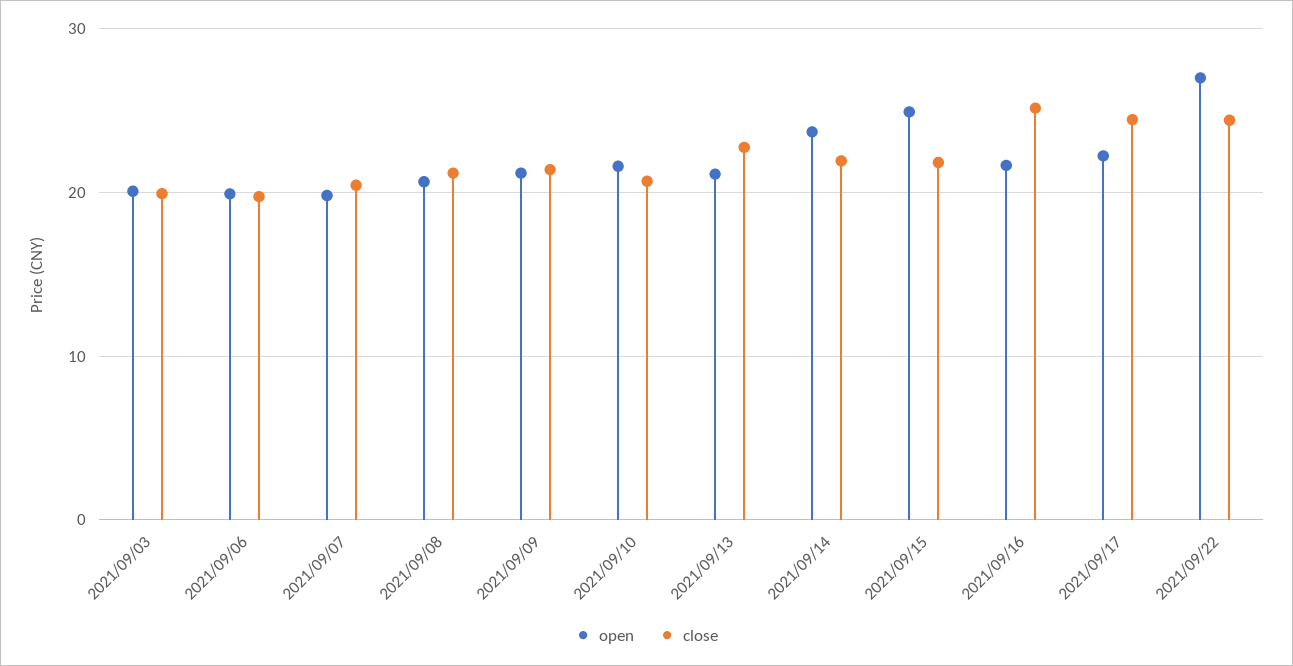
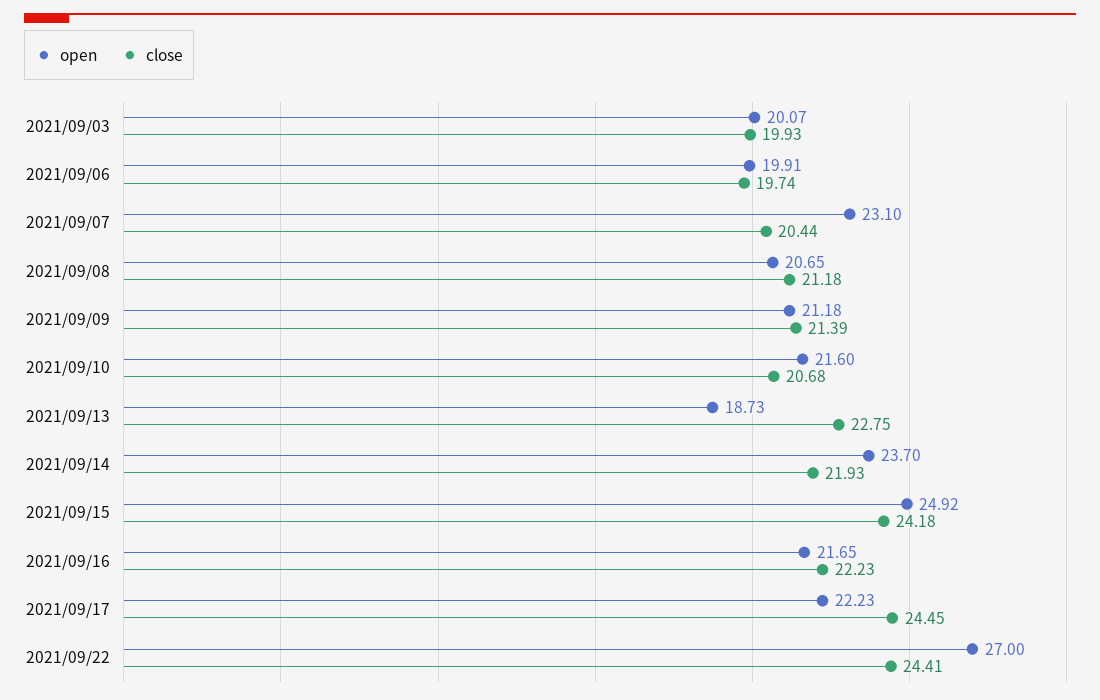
open, 2021/09/07: 20 -> 23.1
open, 2021/09/13: 21 -> 18.73
close, 2021/09/15: 22 -> 24.18
close, 2021/09/16: 25 -> 22.23

